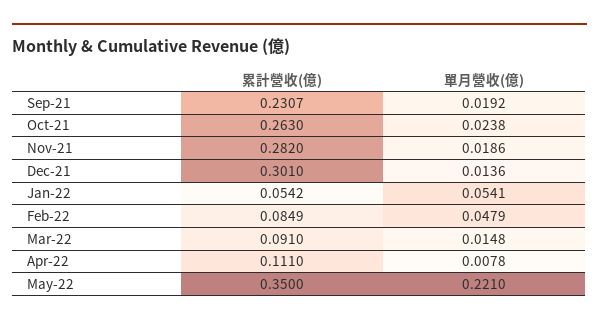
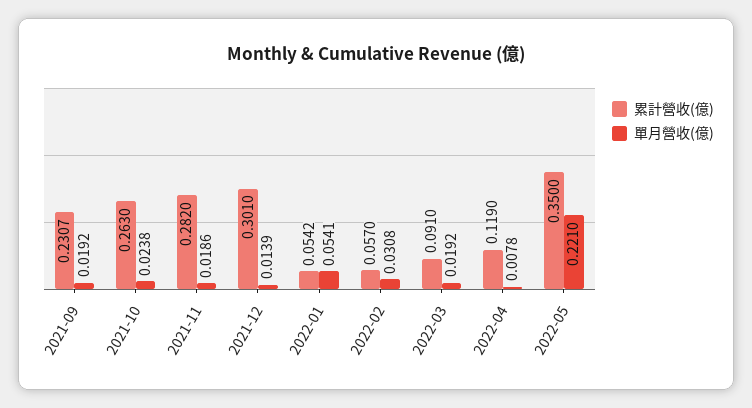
單月營收(億), Dec-21: 0.0136 -> 0.0139
累計營收(億), Feb-22: 0.0849 -> 0.057
單月營收(億), Feb-22: 0.0479 -> 0.0308
單月營收(億), Mar-22: 0.0148 -> 0.0192
累計營收(億), Apr-22: 0.111 -> 0.119

